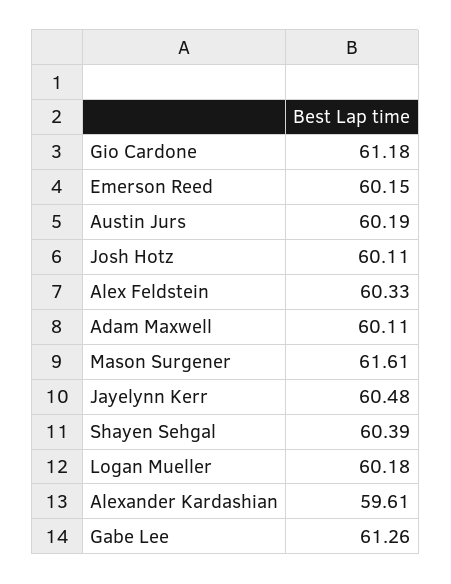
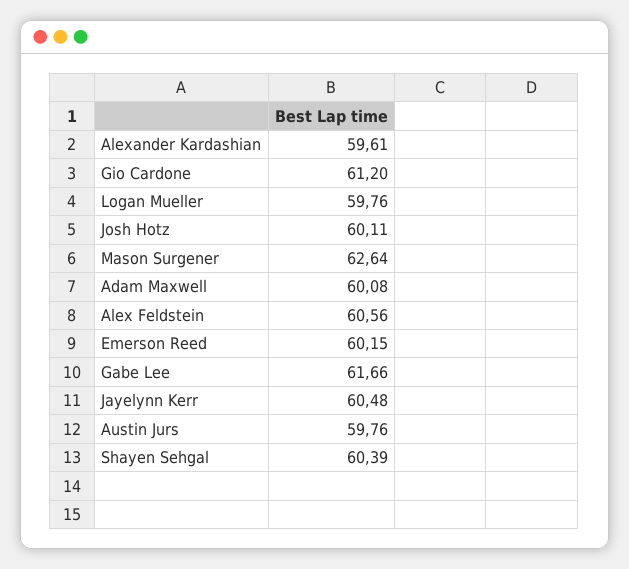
Gio Cardone: 61.18 -> 61.2
Austin Jurs: 60.19 -> 59.76
Alex Feldstein: 60.33 -> 60.56
Adam Maxwell: 60.11 -> 60.08
Mason Surgener: 61.61 -> 62.64
Logan Mueller: 60.18 -> 59.76
Gabe Lee: 61.26 -> 61.66

